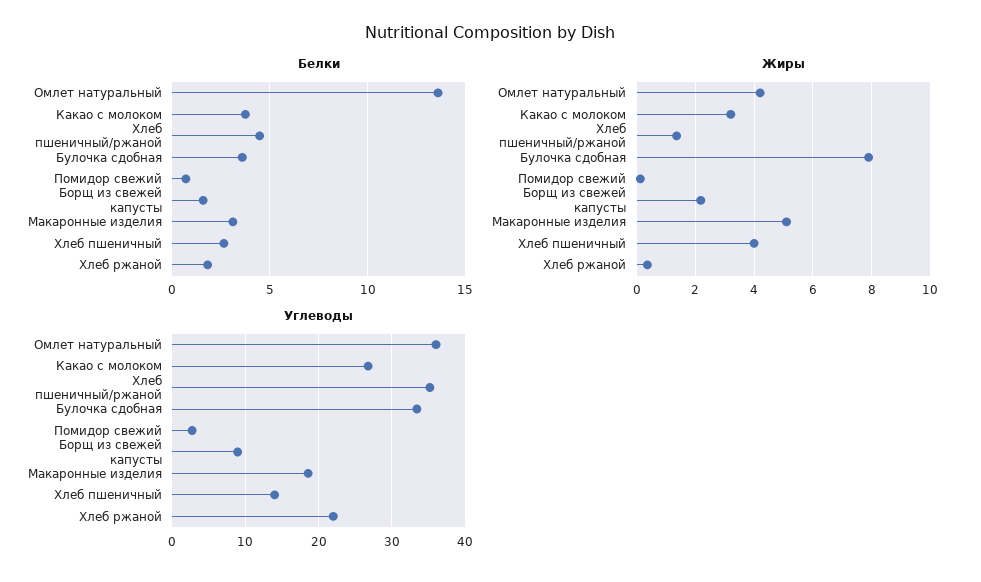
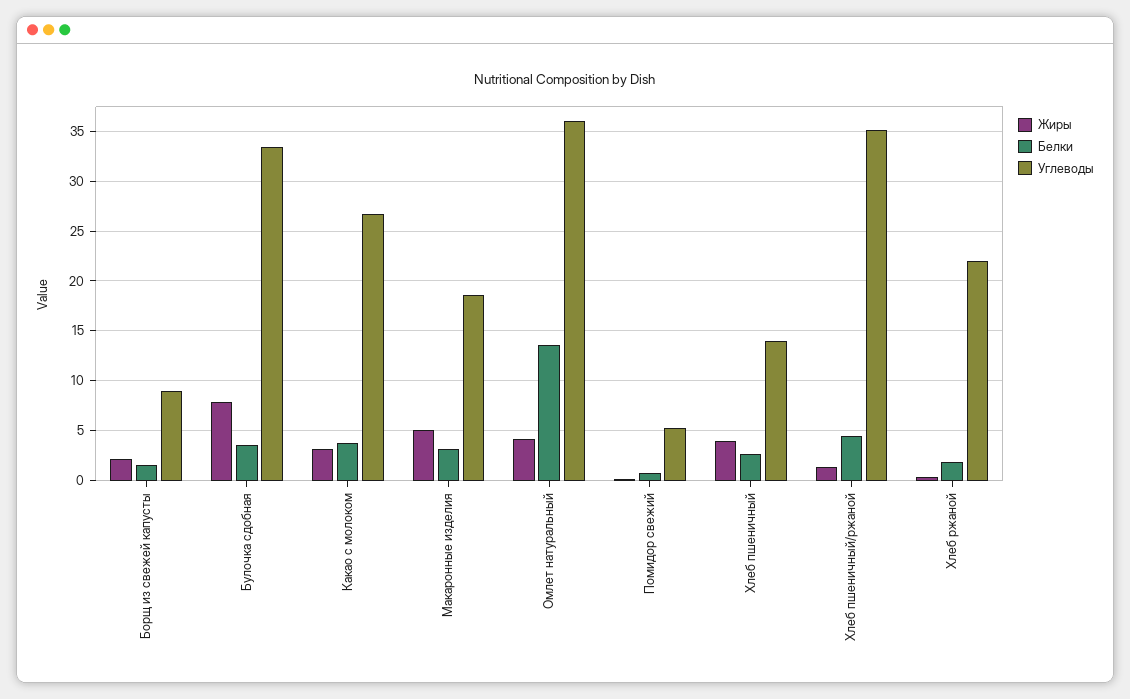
Углеводы, Помидор свежий: 3 -> 5

